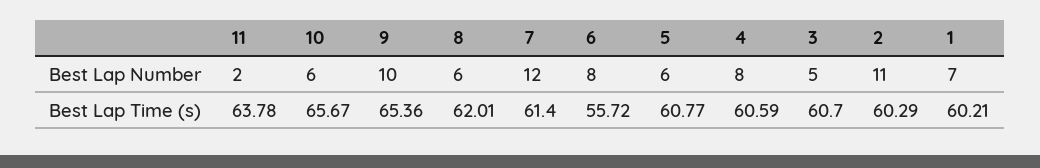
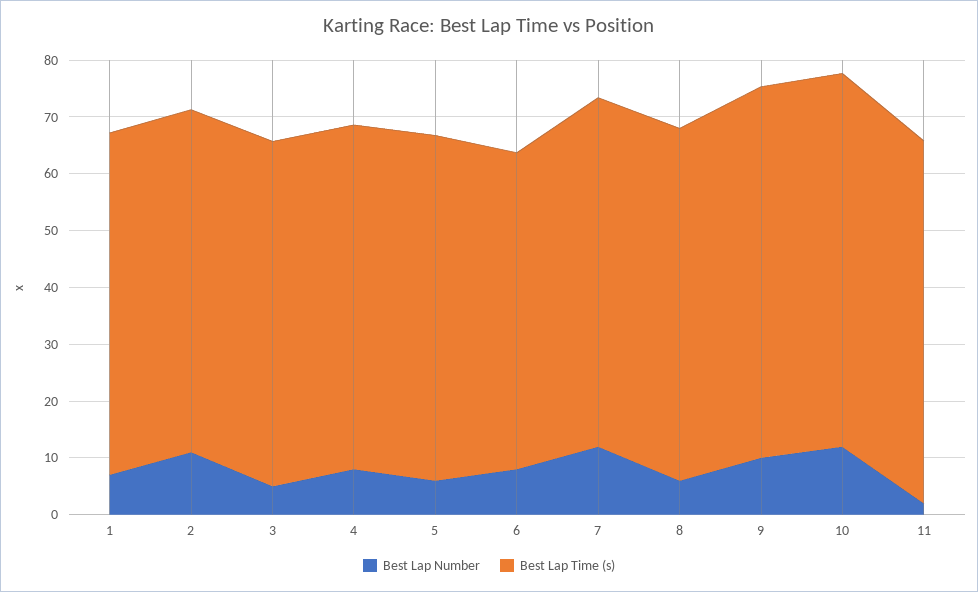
Best Lap Number, 10: 6 -> 12

